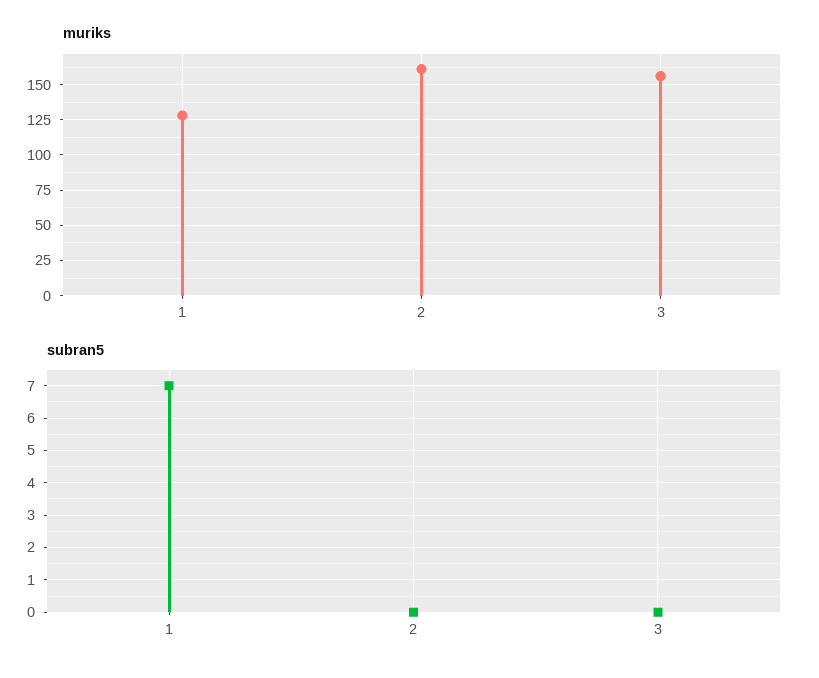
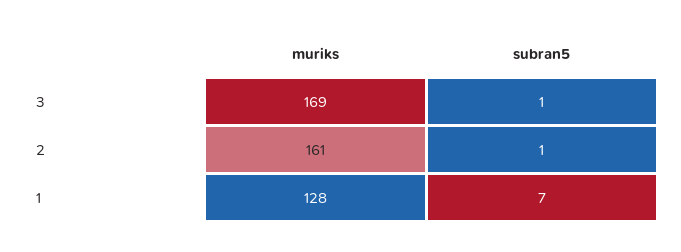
muriks, 3: 155 -> 169
subran5, 2: 0 -> 1
subran5, 3: 0 -> 1

